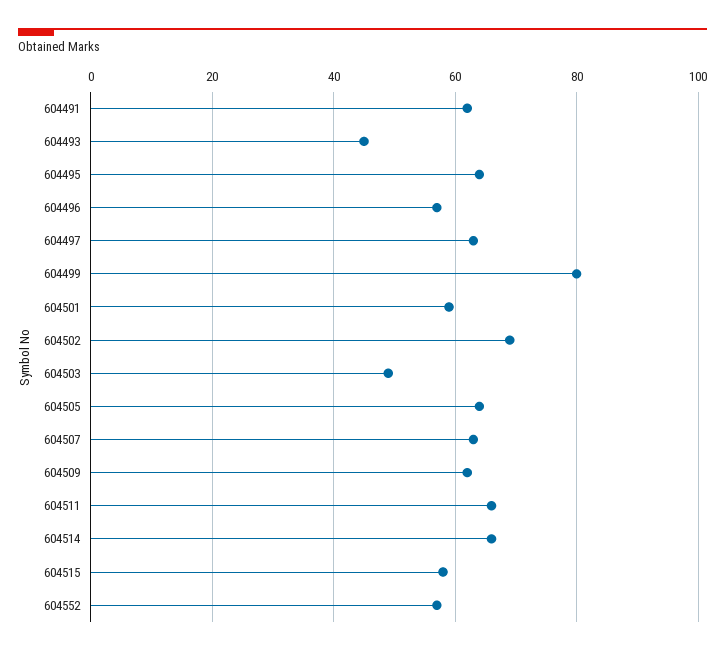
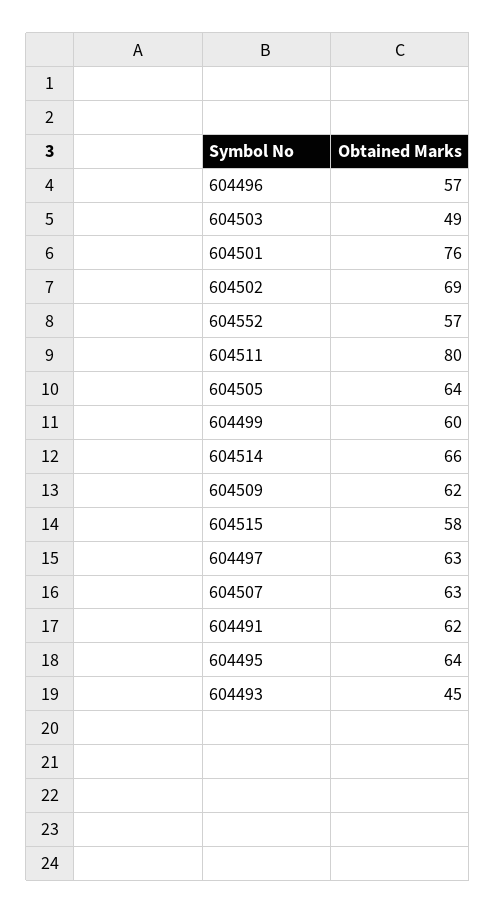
604499: 80 -> 60
604501: 60 -> 76
604511: 65 -> 80

